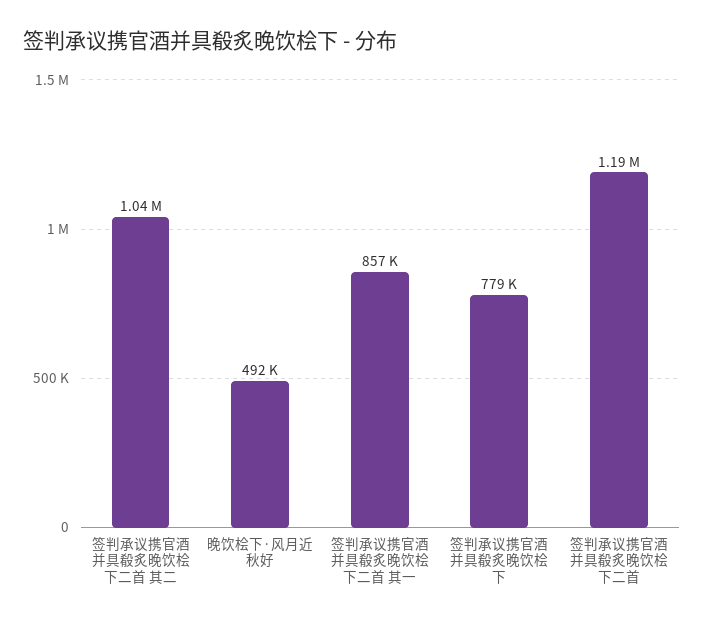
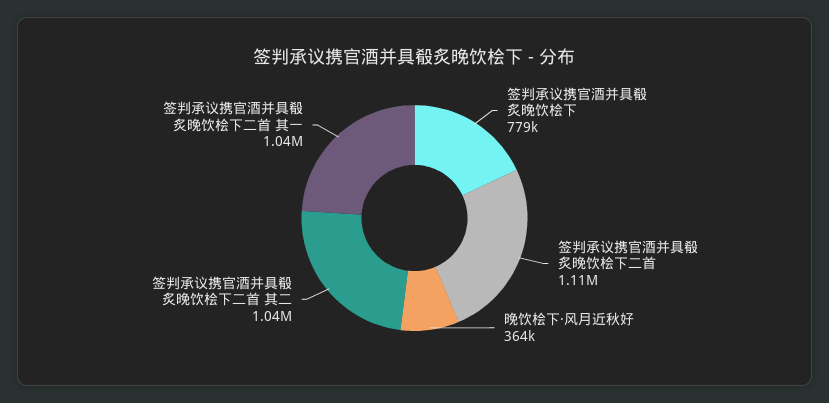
晚饮桧下·风月近秋好: 492000 -> 364000
签判承议携官酒并具殽炙晚饮桧下二首 其一: 857000 -> 1040000
签判承议携官酒并具殽炙晚饮桧下二首: 1190000 -> 1110000

